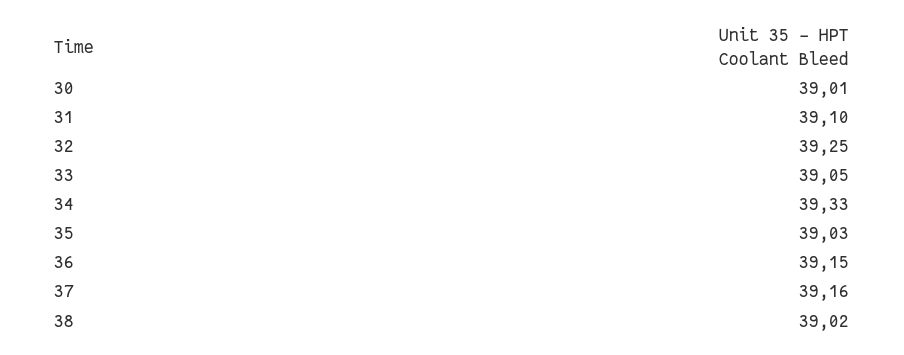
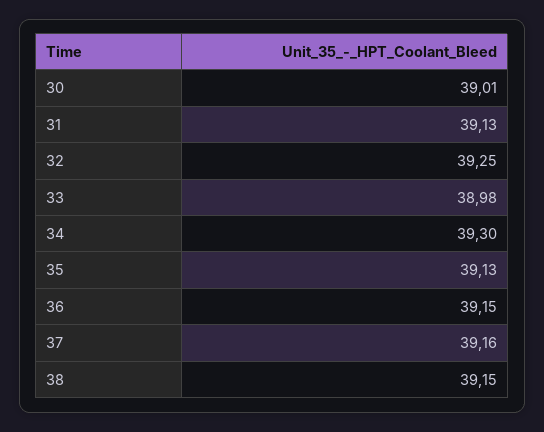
31: 39.1 -> 39.13
33: 39.05 -> 38.98
34: 39.33 -> 39.3
35: 39.03 -> 39.13
38: 39.02 -> 39.15

